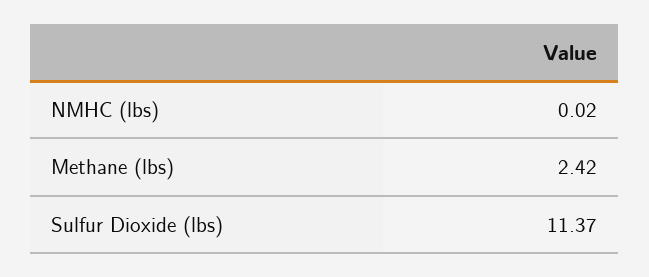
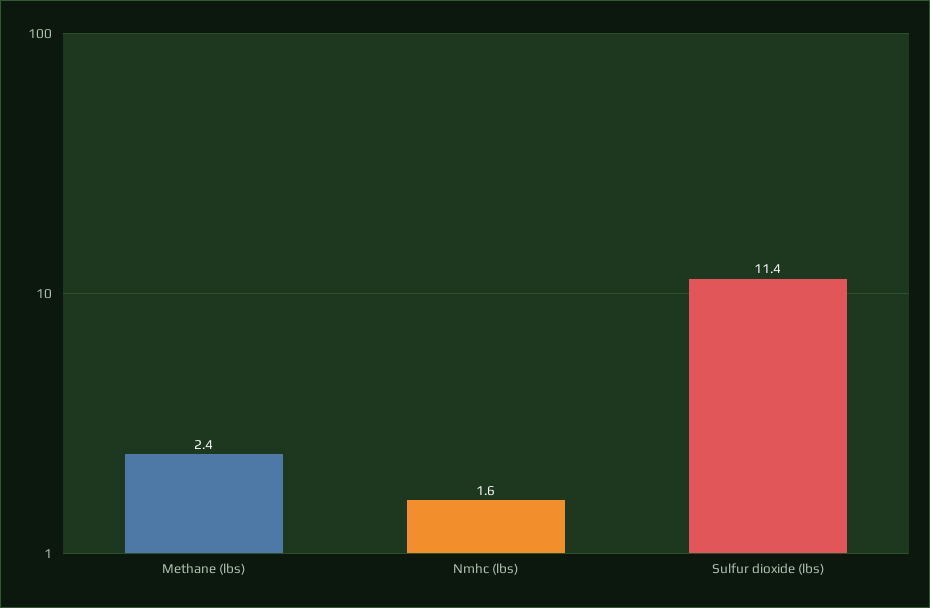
NMHC (lbs): 0.02 -> 1.6

